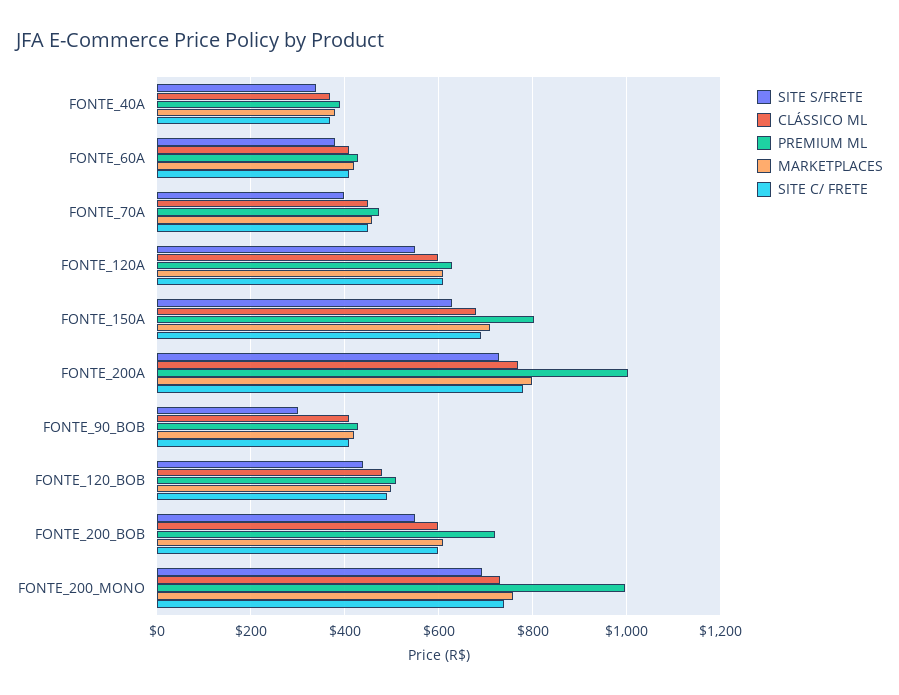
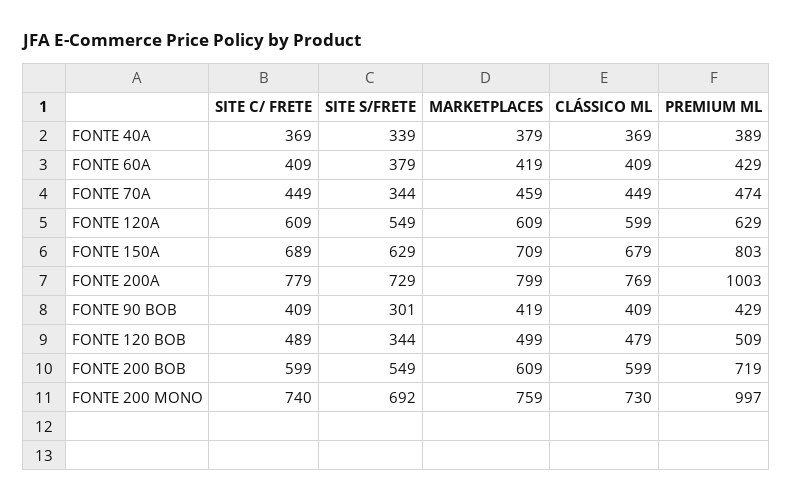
SITE S/FRETE, FONTE_70A: 400 -> 344
SITE S/FRETE, FONTE_120_BOB: 440 -> 344

